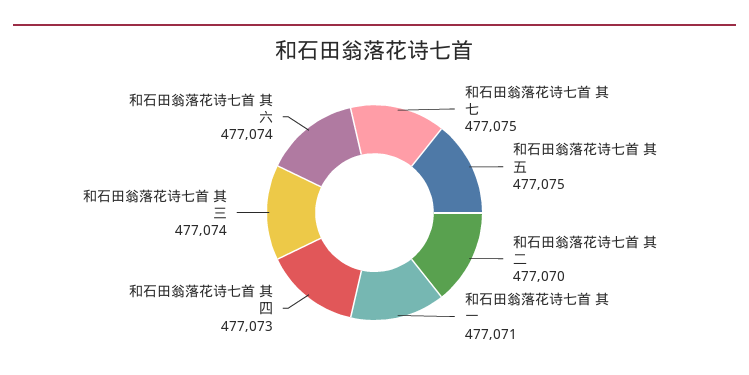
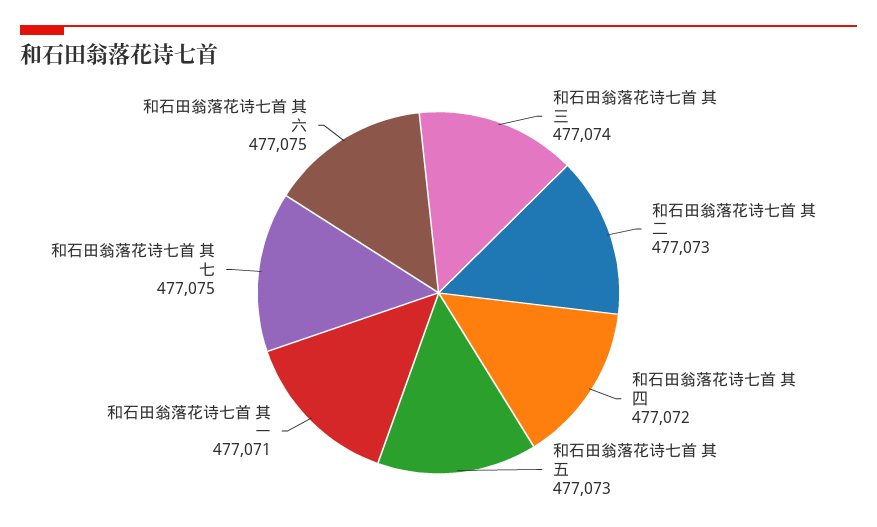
和石田翁落花诗七首 其五: 477075 -> 477073
和石田翁落花诗七首 其二: 477070 -> 477073
和石田翁落花诗七首 其四: 477073 -> 477072
和石田翁落花诗七首 其六: 477074 -> 477075

